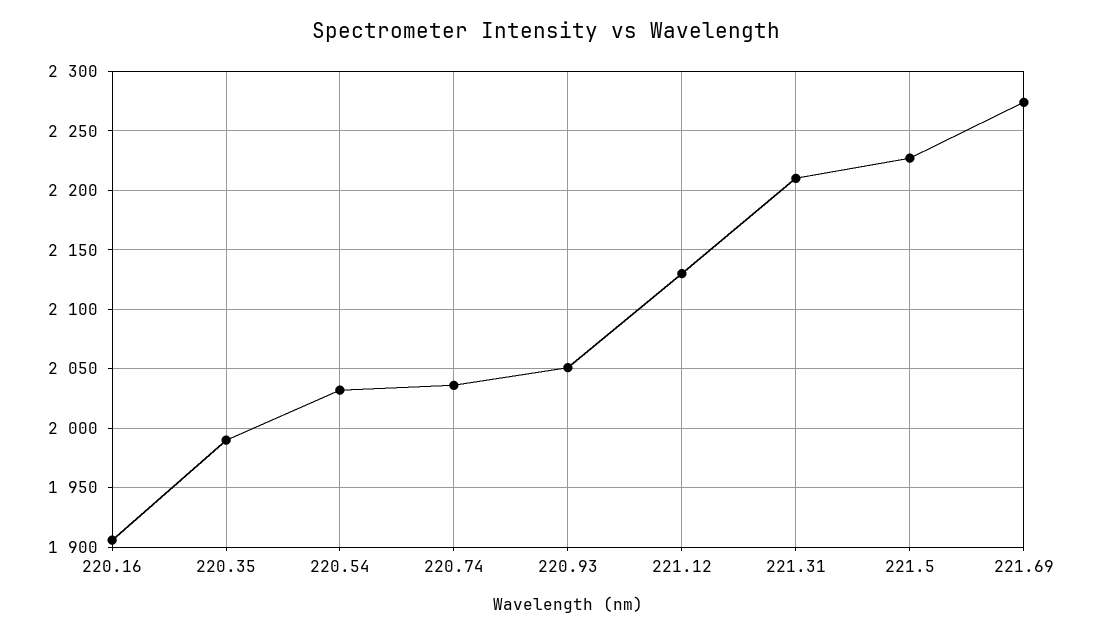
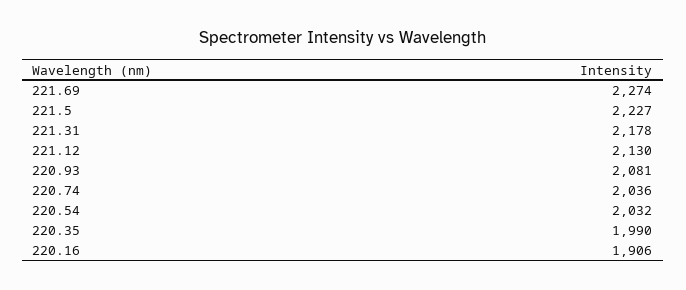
220.93: 2050 -> 2081
221.31: 2210 -> 2178

